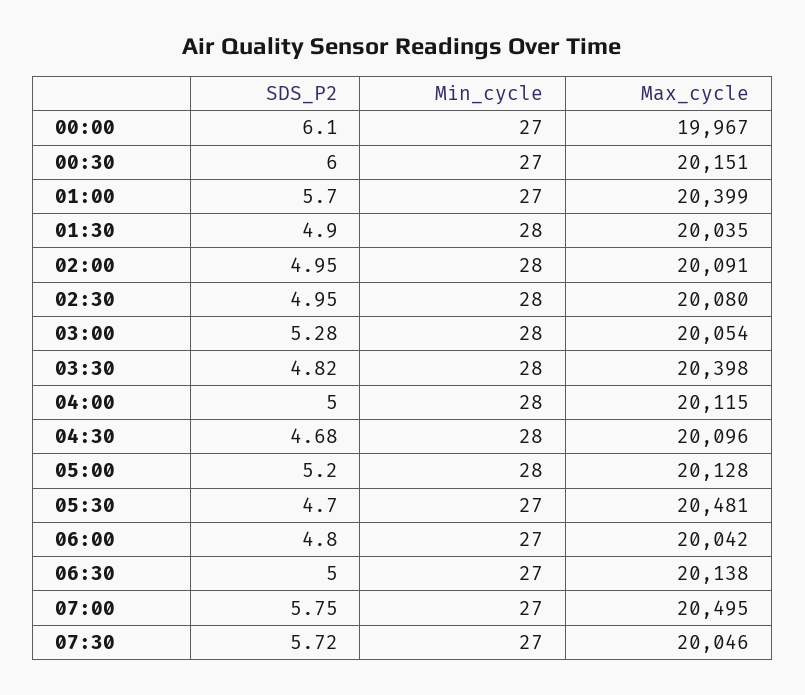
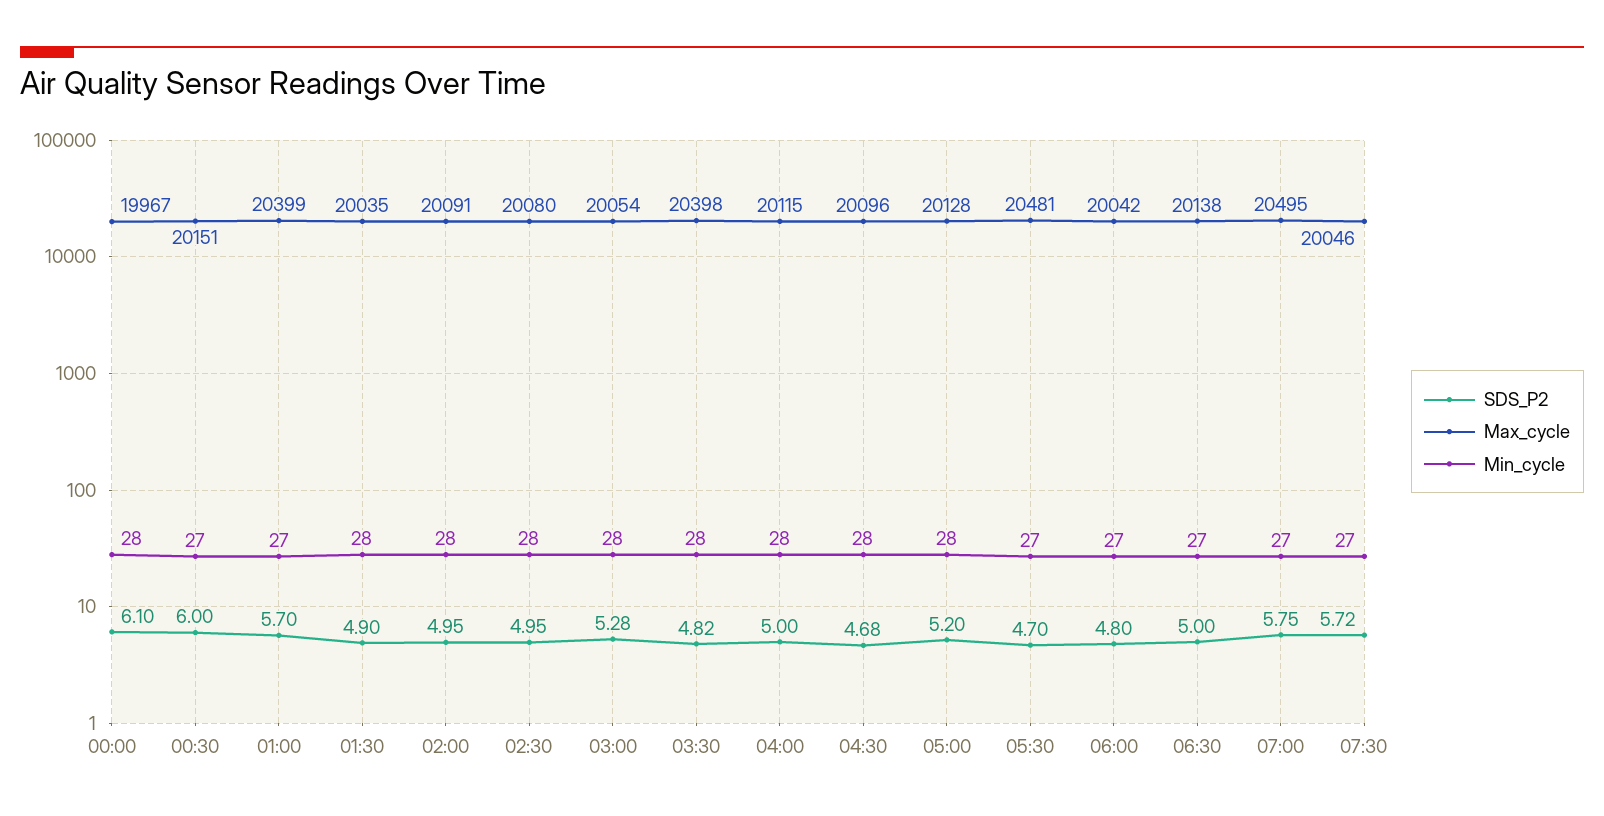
Min_cycle, 00:00: 27 -> 28

